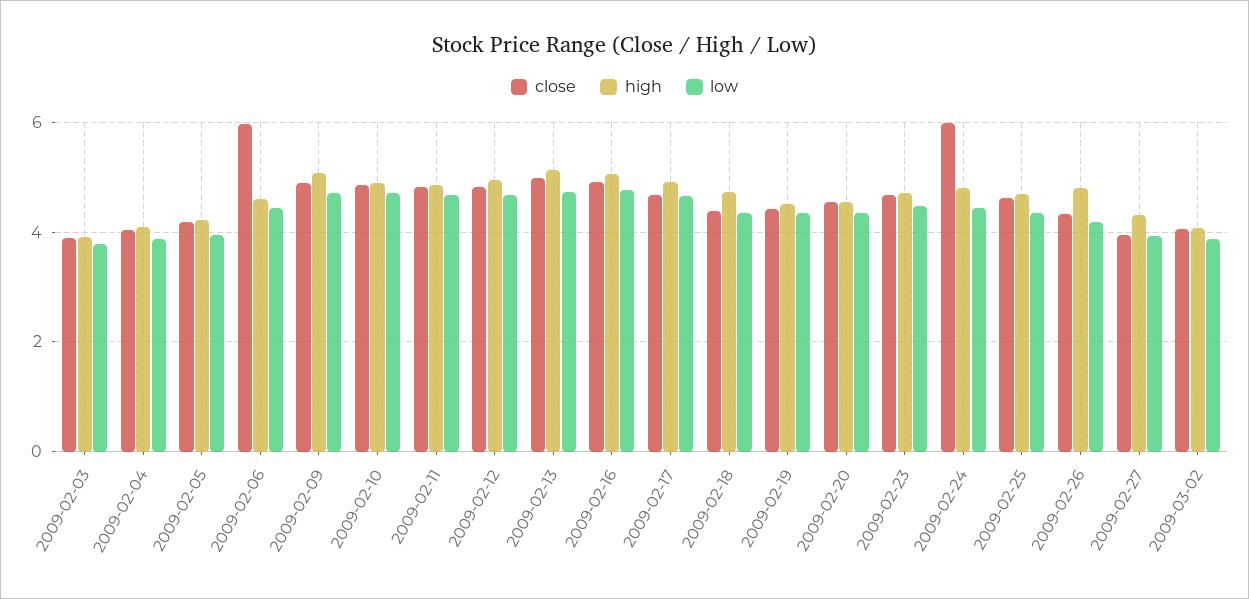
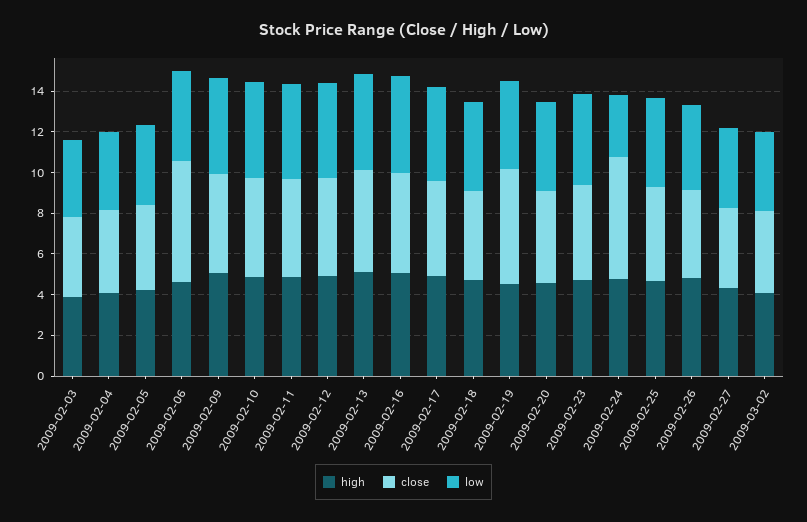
close, 2009-02-19: 4.4 -> 5.5
low, 2009-02-24: 4.4 -> 3

